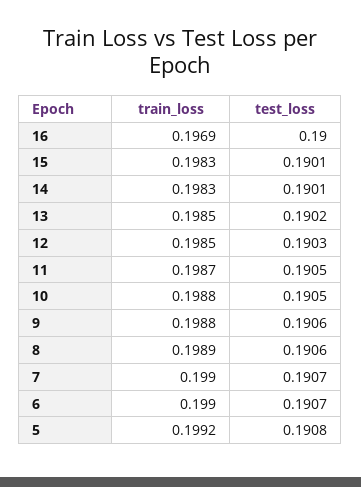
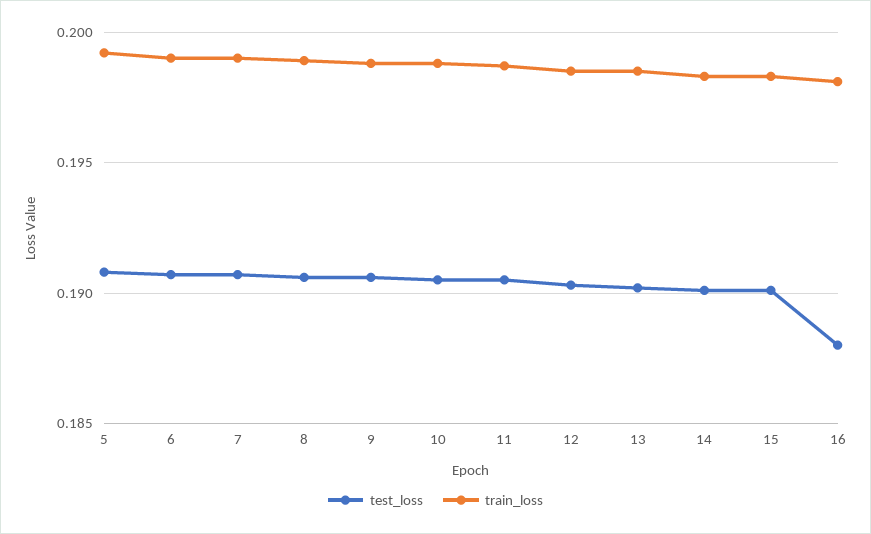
train_loss, 16: 0.1969 -> 0.198
test_loss, 16: 0.19 -> 0.188

